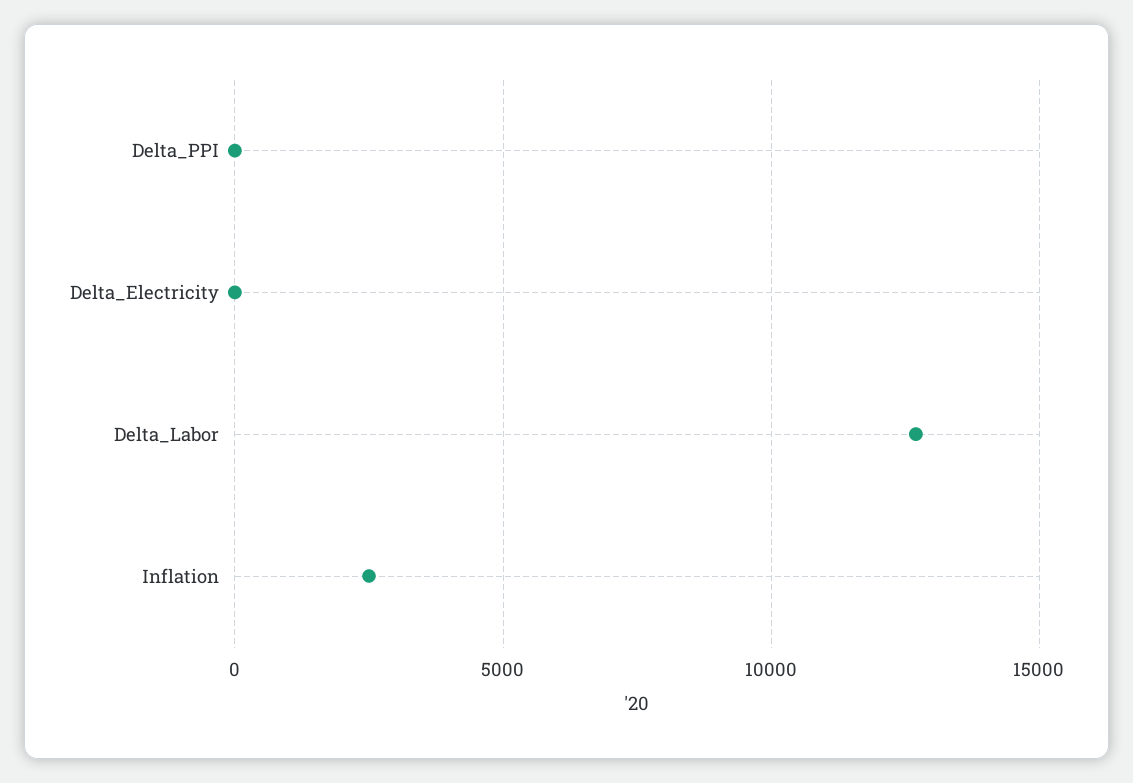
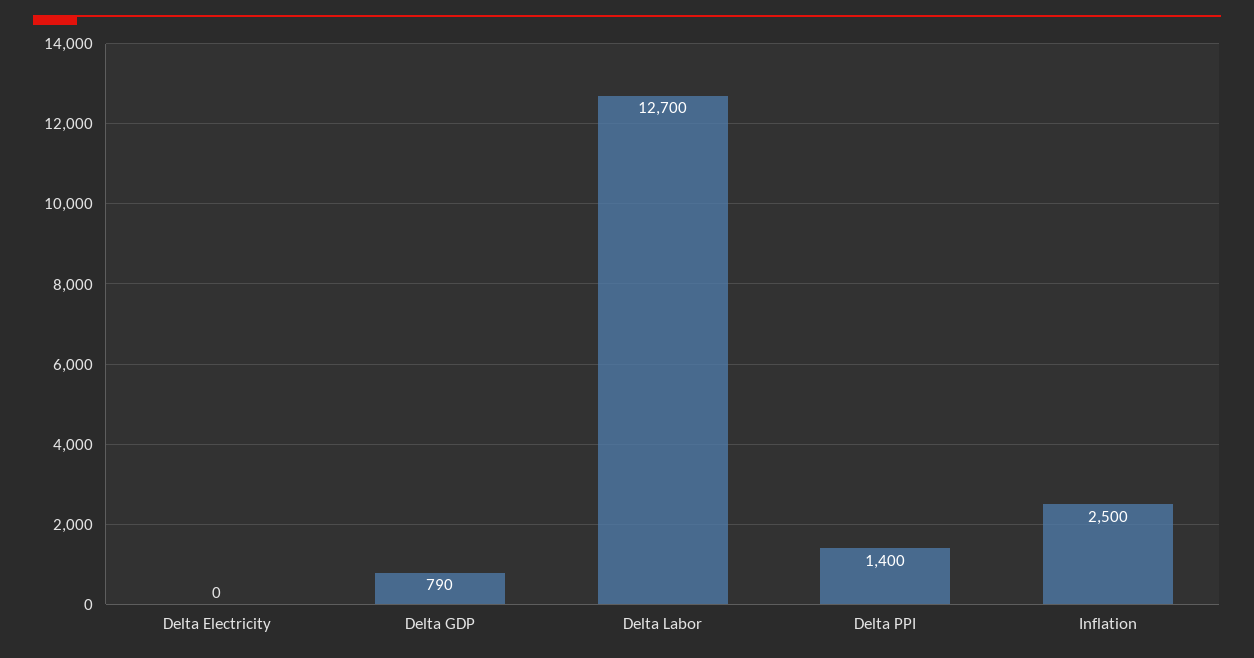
Delta_PPI: 0 -> 1400
Delta GDP: none -> 790

